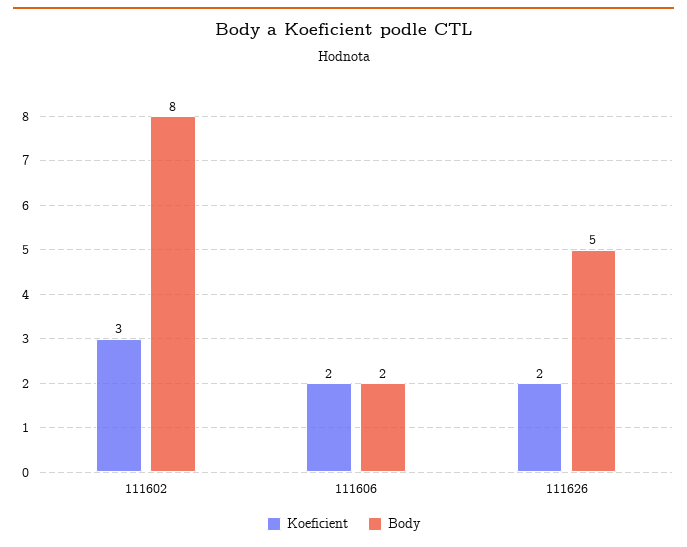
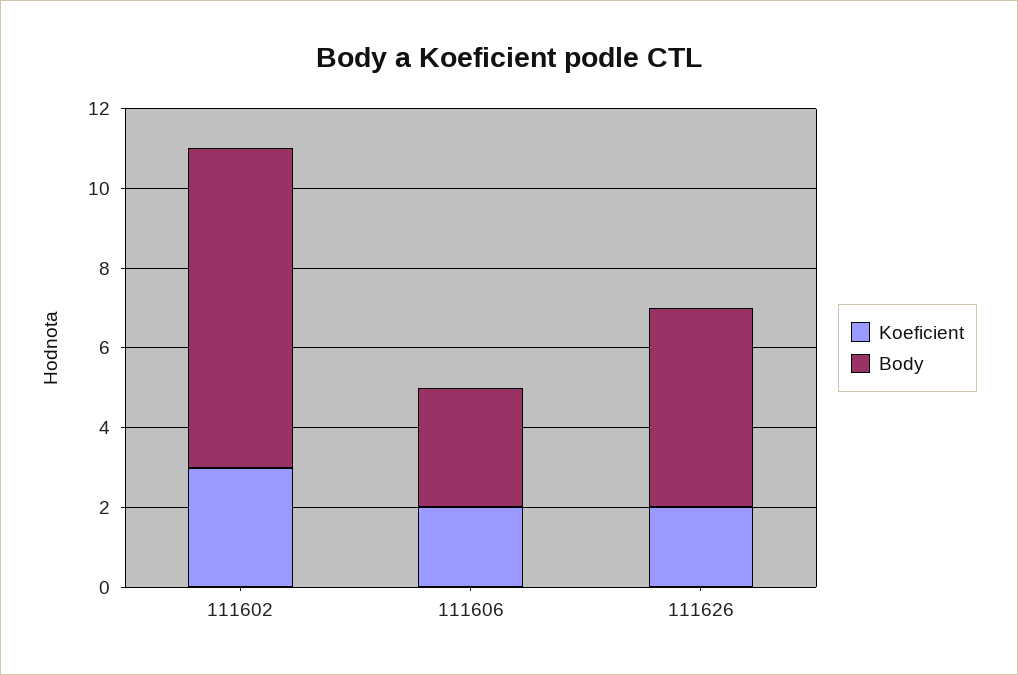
Body, 111606: 2 -> 3

